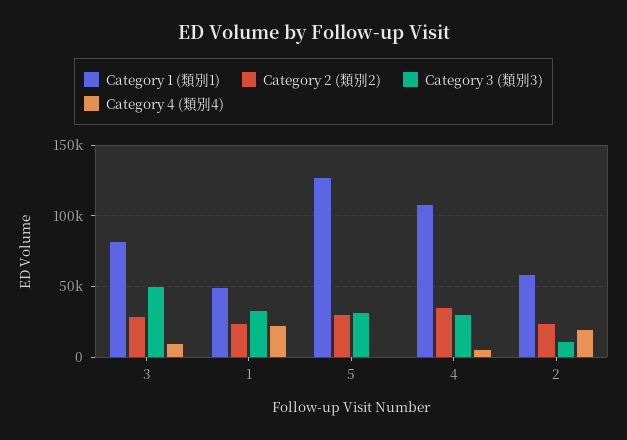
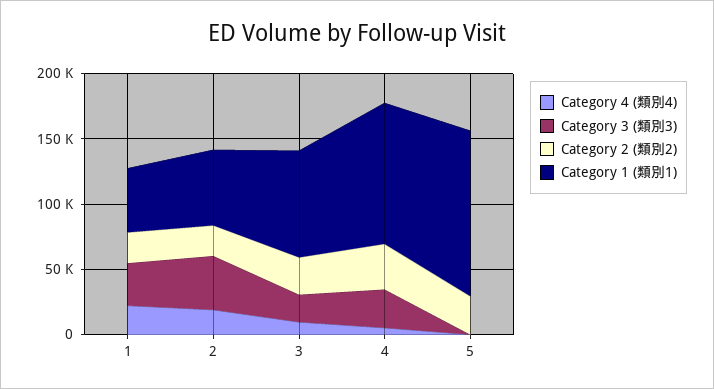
Category 3 (類別3), 3: 50000 -> 20000
Category 3 (類別3), 5: 30000 -> 0
Category 3 (類別3), 2: 10000 -> 40000

